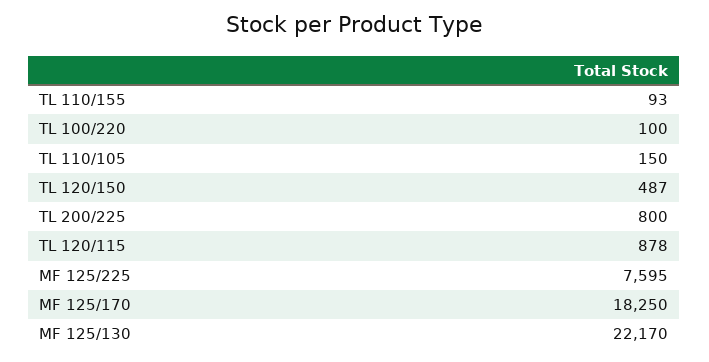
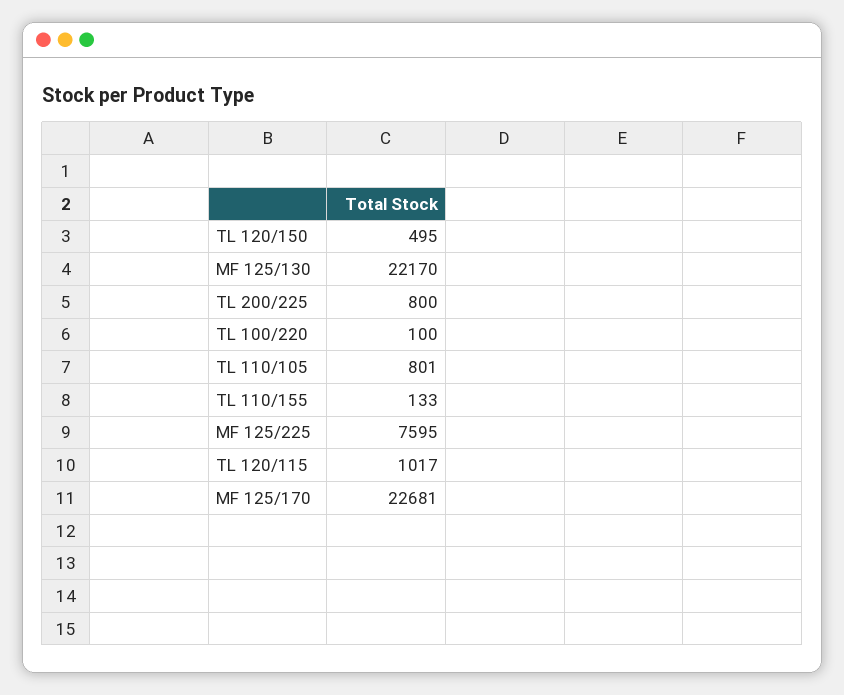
TL 110/155: 93 -> 133
TL 110/105: 150 -> 801
TL 120/150: 487 -> 495
TL 120/115: 878 -> 1017
MF 125/170: 18250 -> 22681

